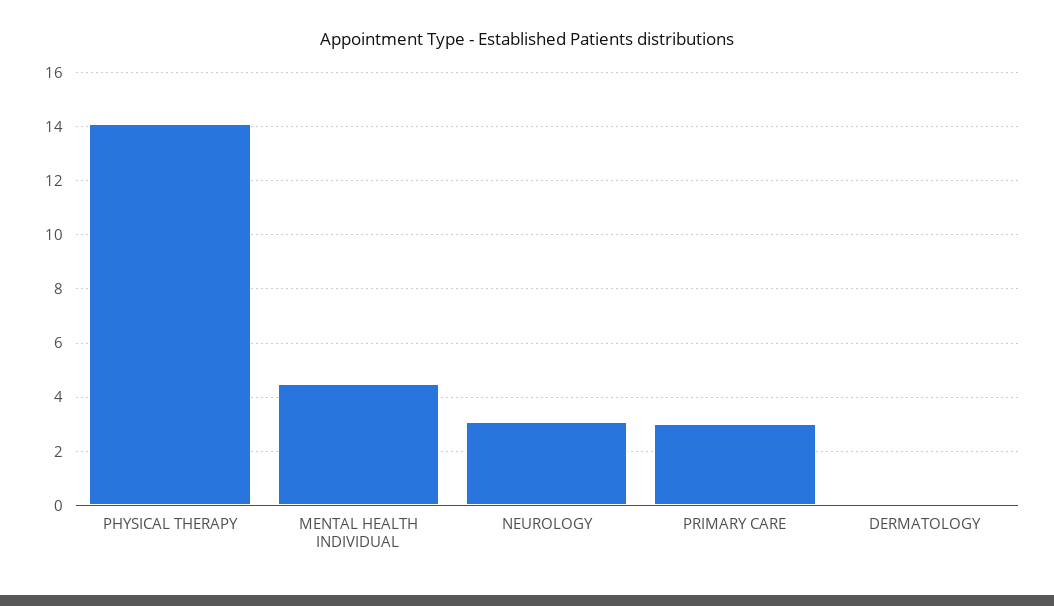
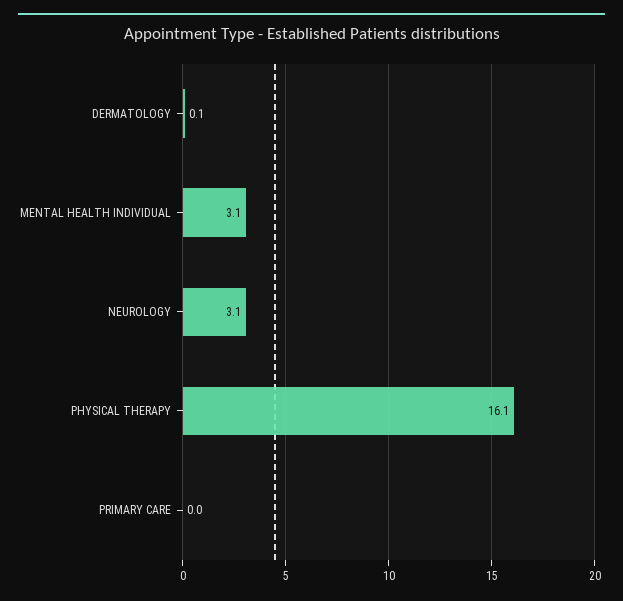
PHYSICAL THERAPY: 14 -> 16.1
MENTAL HEALTH INDIVIDUAL: 4.5 -> 3.1
PRIMARY CARE: 3 -> 0

